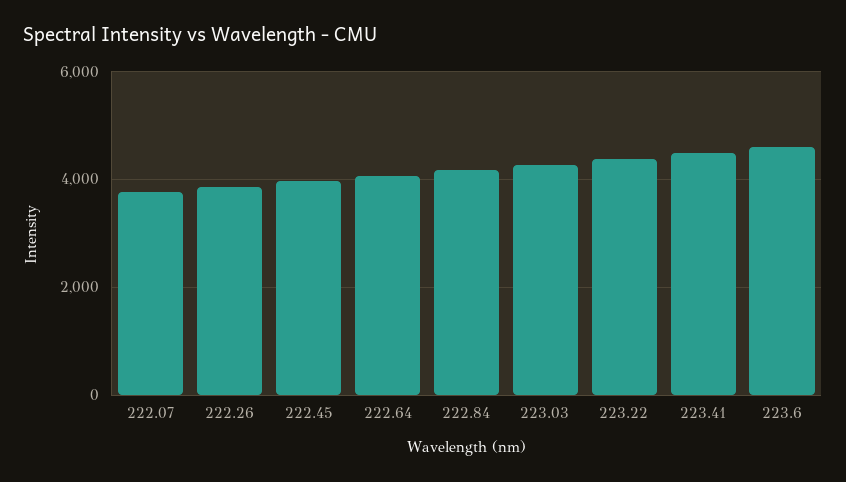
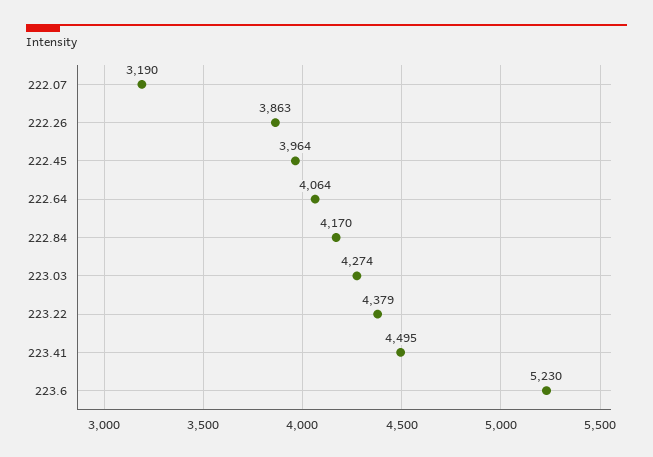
222.07: 3800 -> 3190
223.6: 4600 -> 5230

